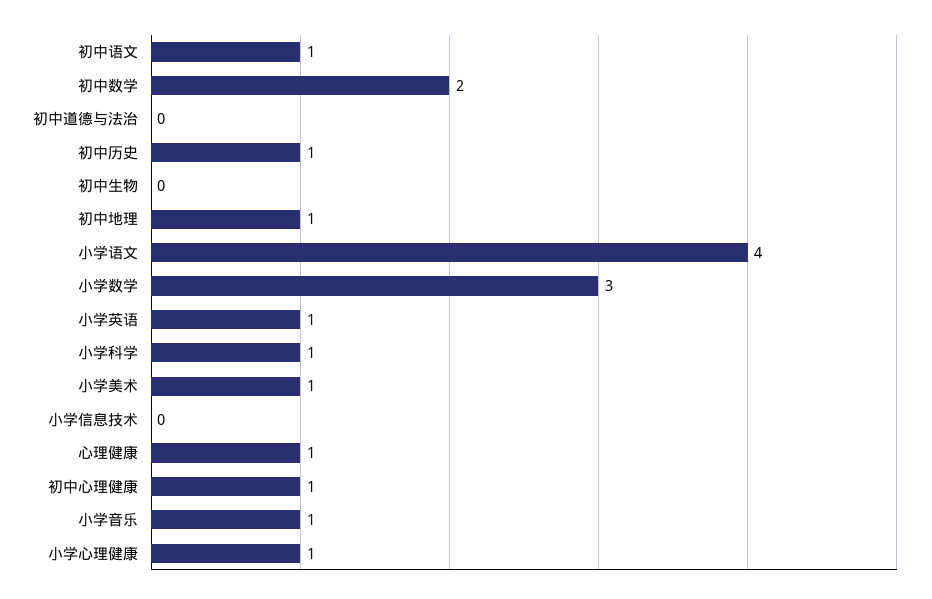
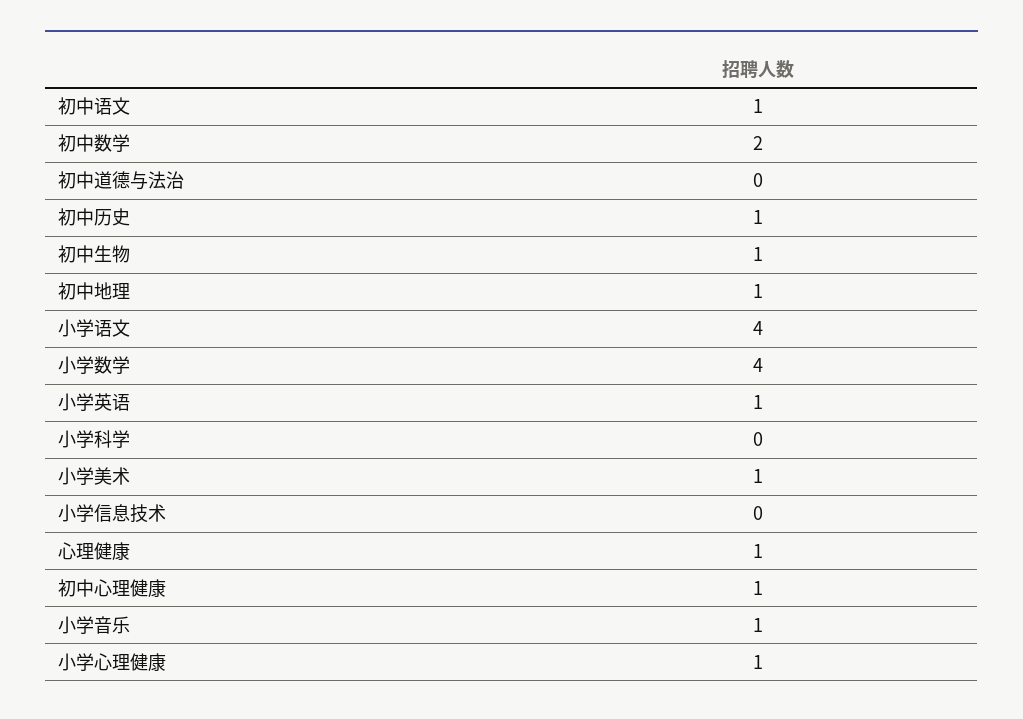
初中生物: 0 -> 1
小学数学: 3 -> 4
小学科学: 1 -> 0

